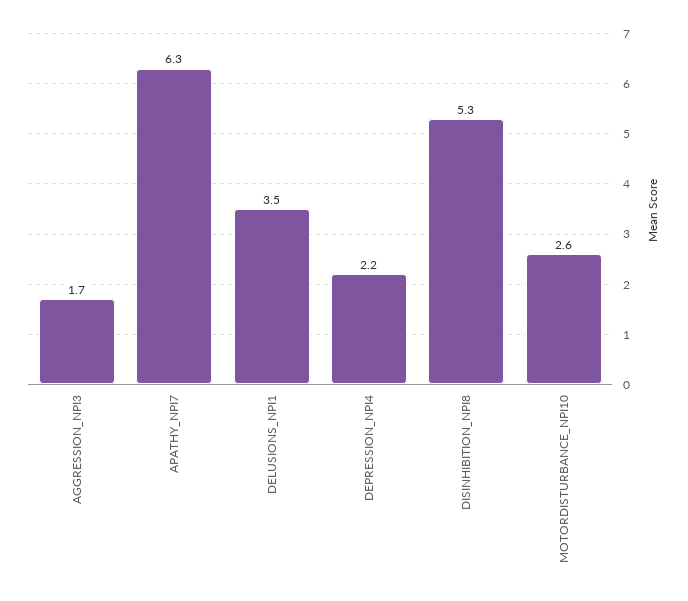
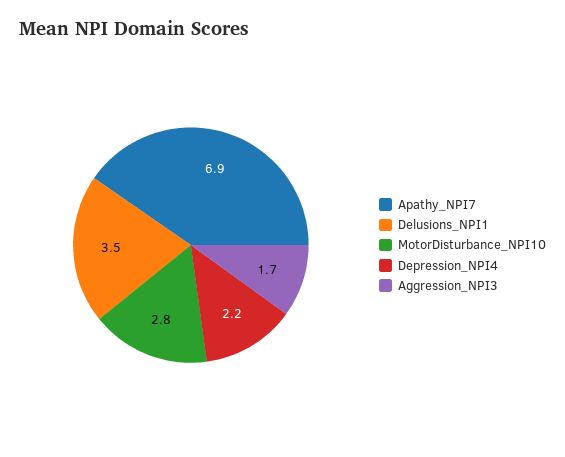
APATHY_NPI7: 6.3 -> 6.9
DISINHIBITION_NPI8: 5.3 -> none
MOTORDISTURBANCE_NPI10: 2.6 -> 2.8

